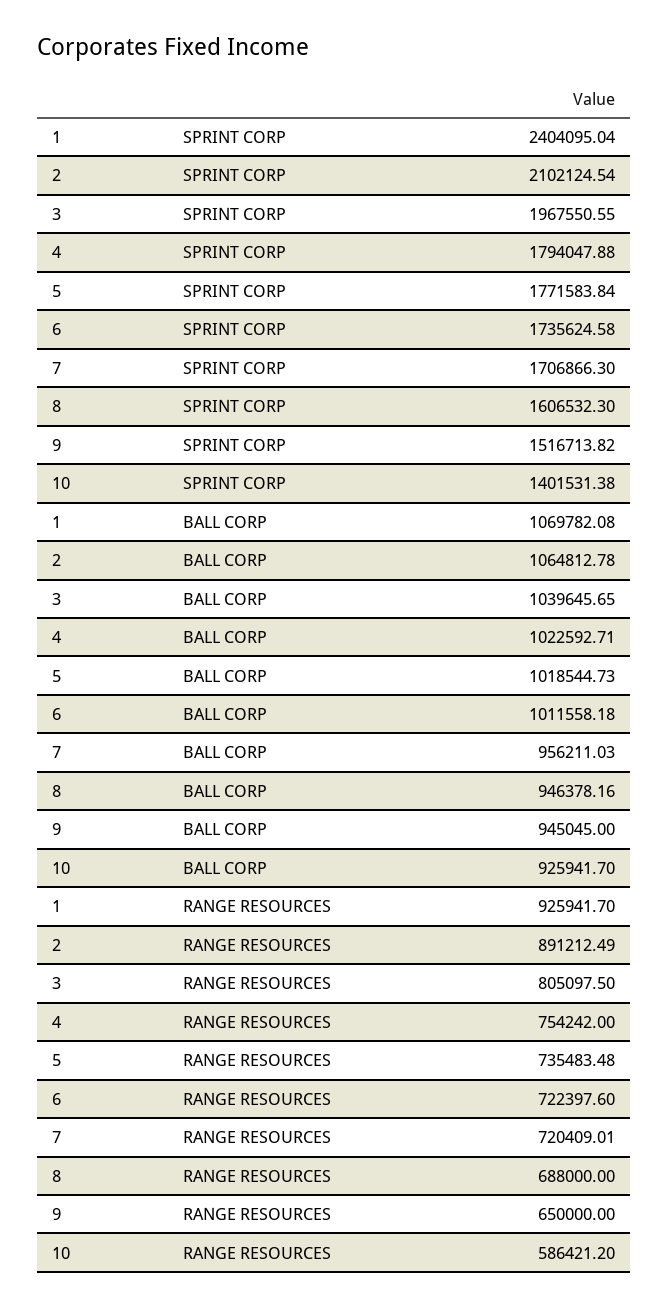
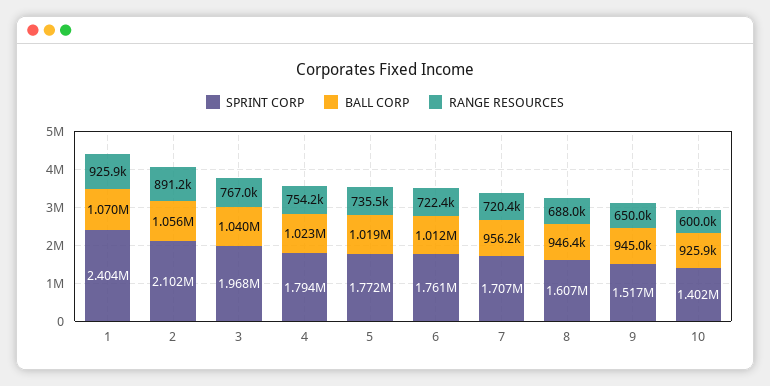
SPRINT CORP, 6: 1735624.58 -> 1761000
BALL CORP, 2: 1064812.78 -> 1056000
RANGE RESOURCES, 3: 805097.5 -> 767000
RANGE RESOURCES, 10: 586421.2 -> 600000

